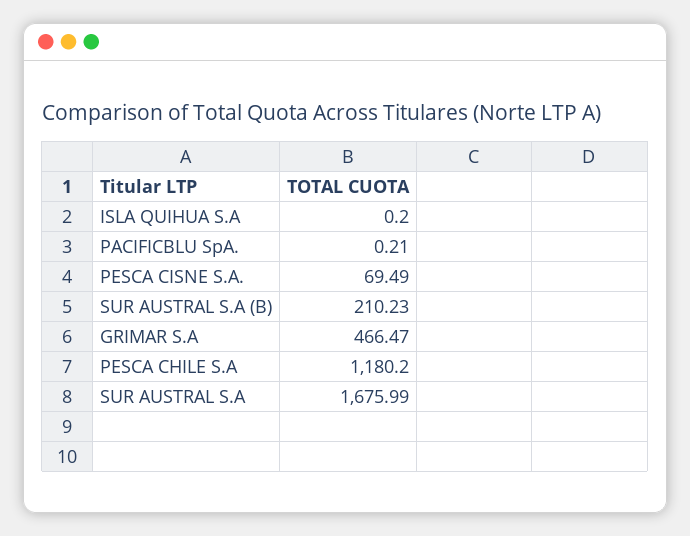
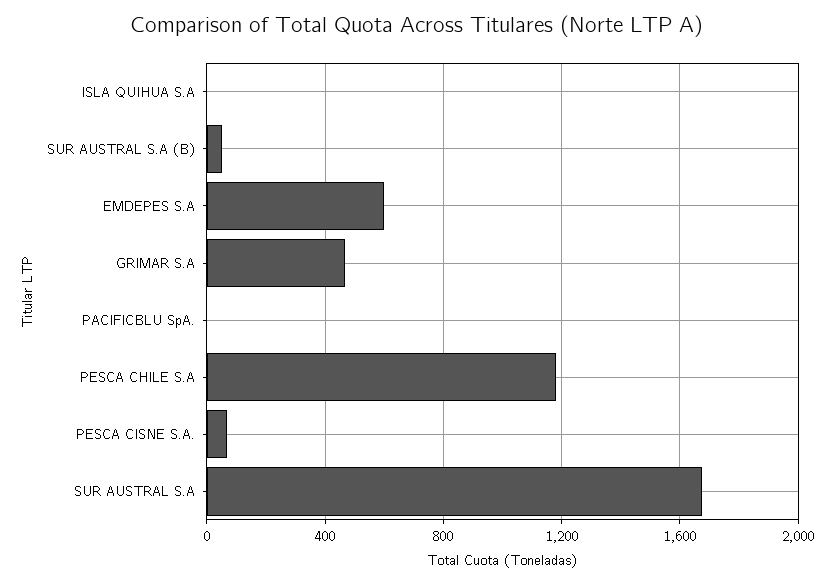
SUR AUSTRAL S.A (B): 210.23 -> 50
EMDEPES S.A: none -> 600

